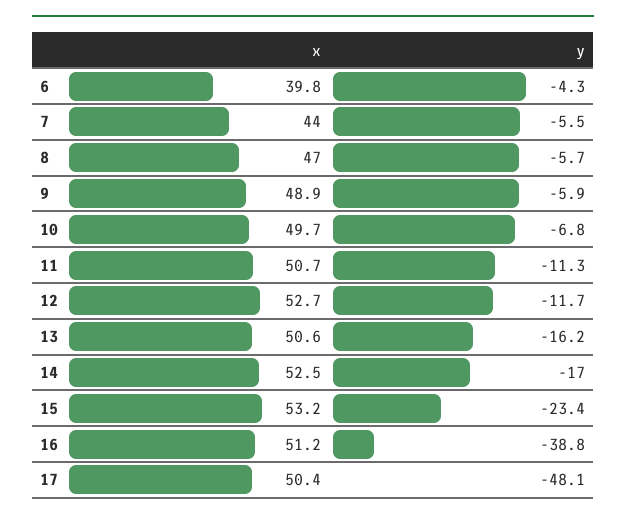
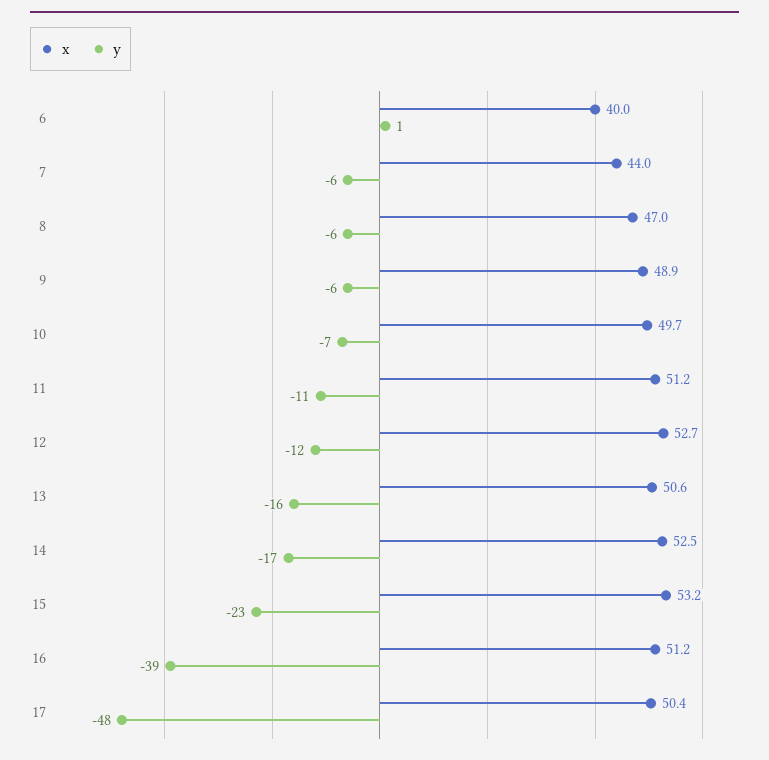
x, 6: 39.8 -> 40
y, 6: -4.3 -> 1
x, 11: 50.7 -> 51.2

